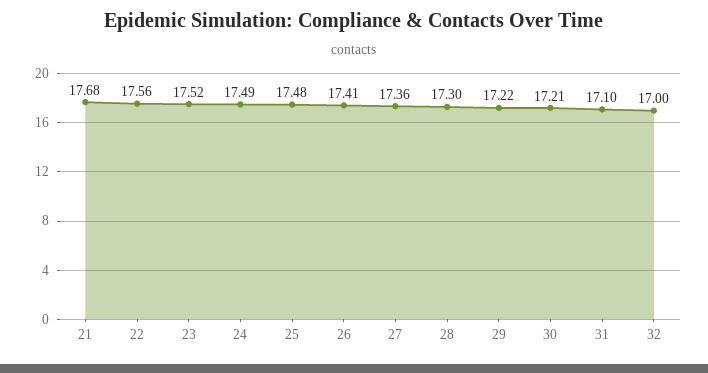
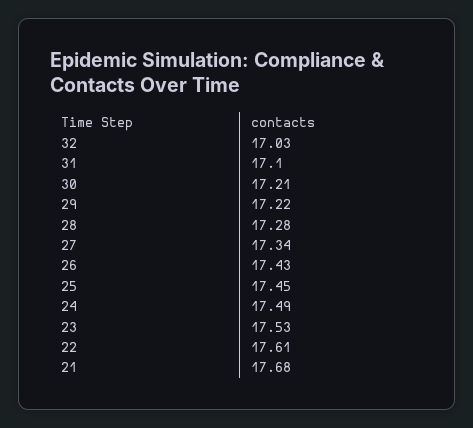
22: 17.56 -> 17.61
23: 17.52 -> 17.53
25: 17.48 -> 17.45
26: 17.41 -> 17.43
27: 17.36 -> 17.34
28: 17.3 -> 17.28
32: 17 -> 17.03

